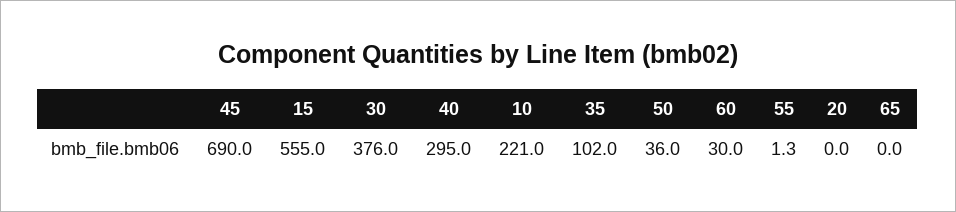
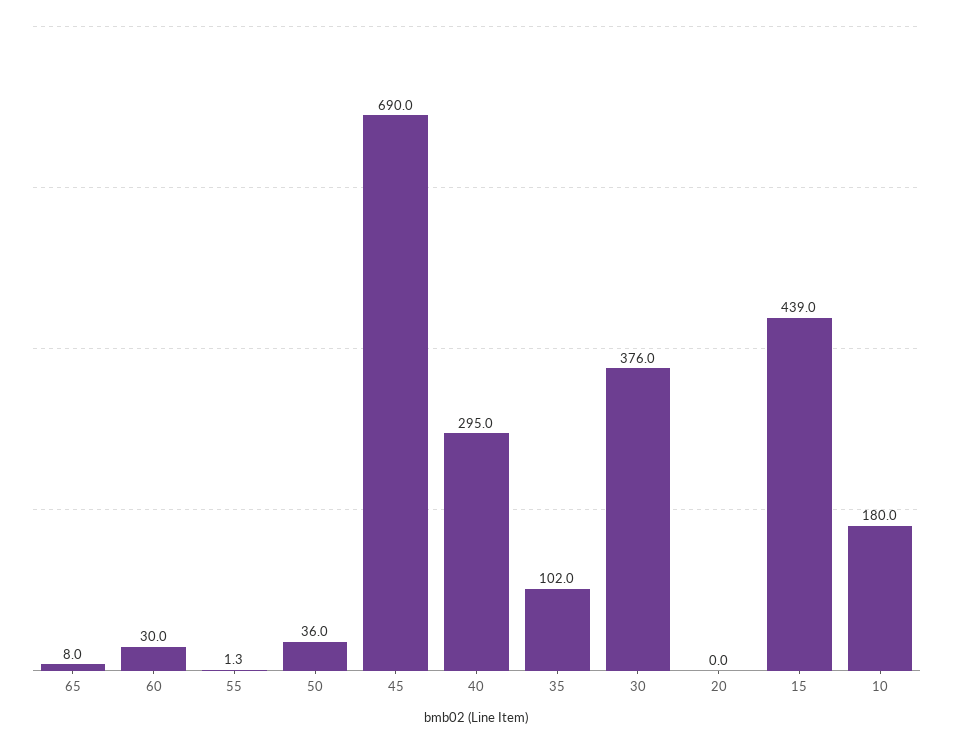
15: 555 -> 439
10: 221 -> 180
65: 0 -> 8

